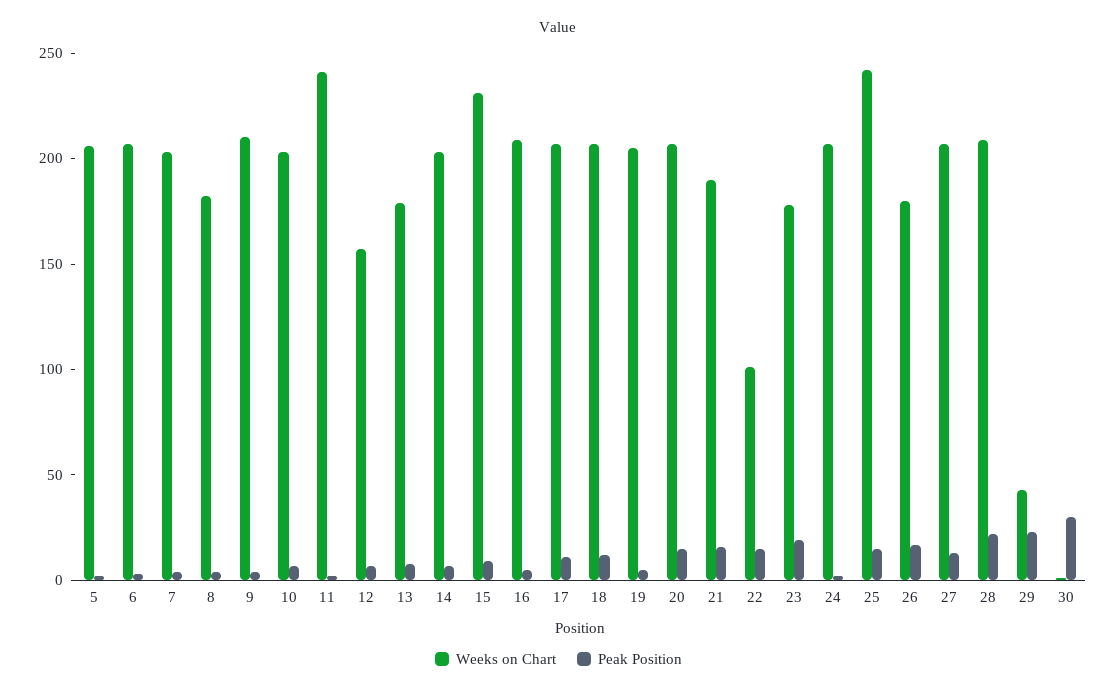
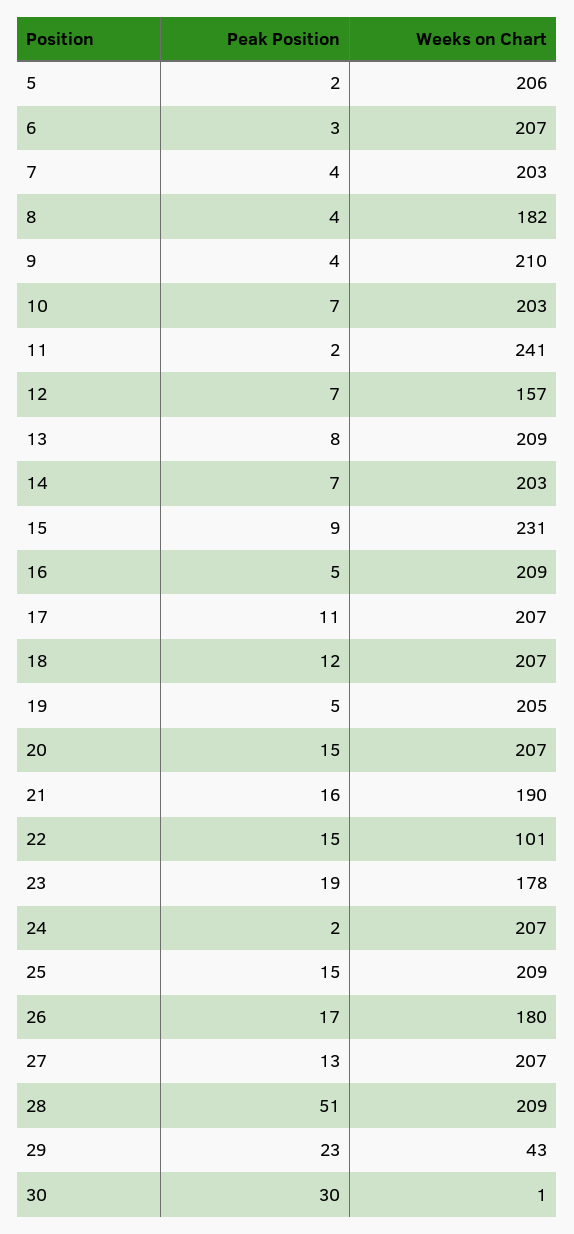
Weeks on Chart, 13: 180 -> 209
Weeks on Chart, 25: 240 -> 209
Peak Position, 28: 20 -> 51

